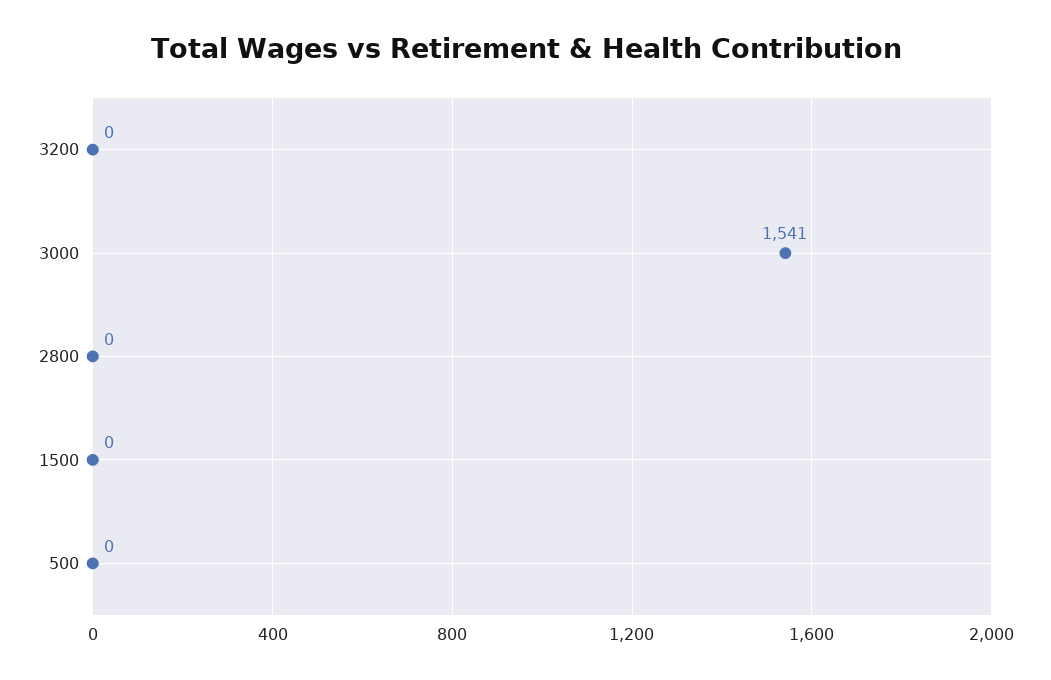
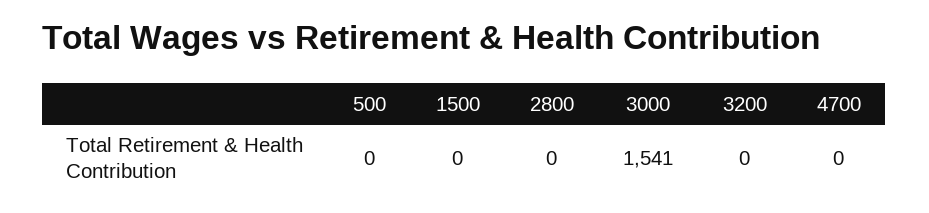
4700: none -> 0

